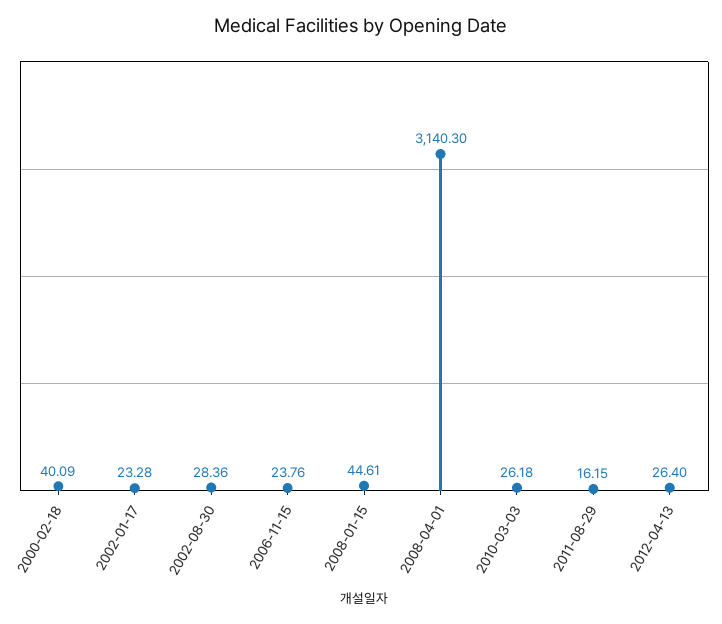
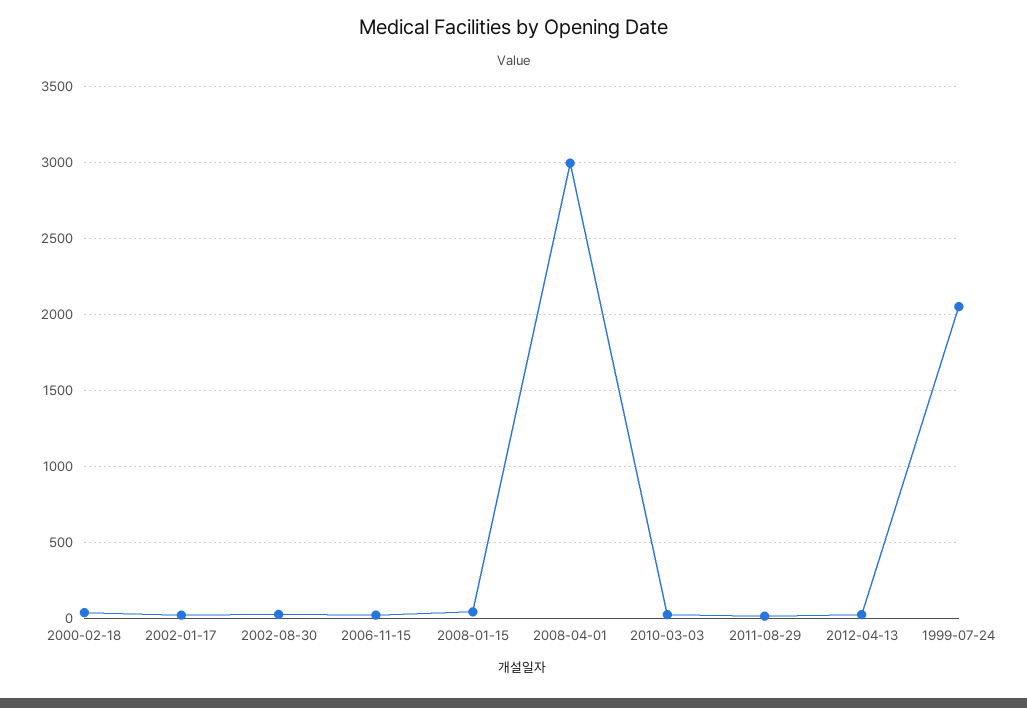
2008-04-01: 3140.3 -> 3000
1999-07-24: none -> 2050

